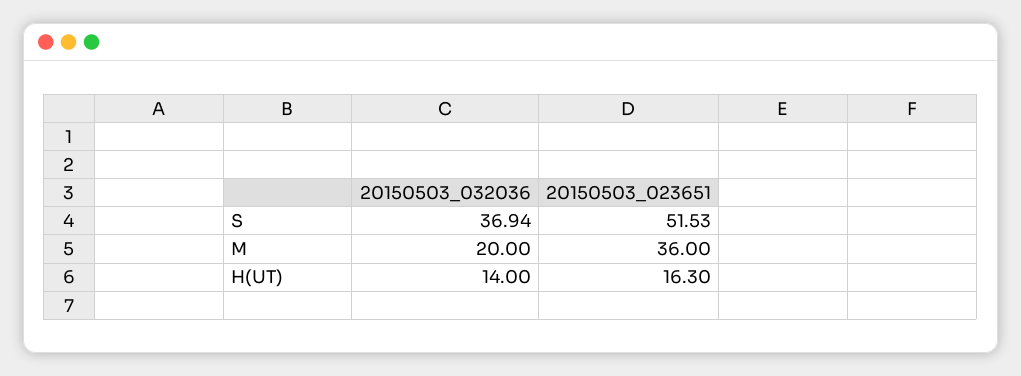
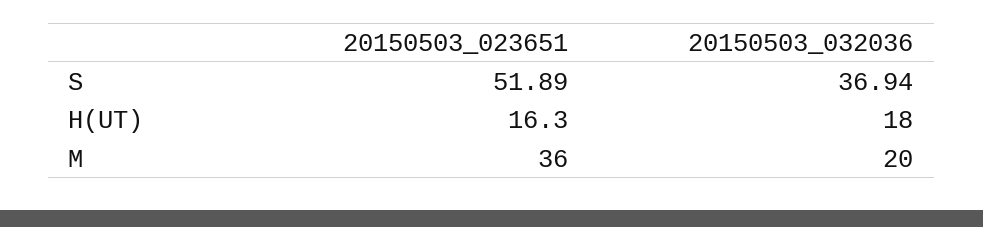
20150503_023651, S: 51.53 -> 51.89
20150503_032036, H(UT): 14 -> 18

